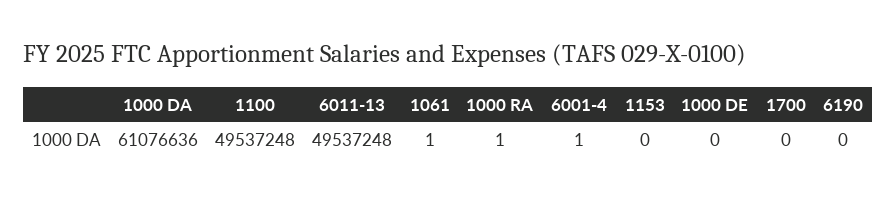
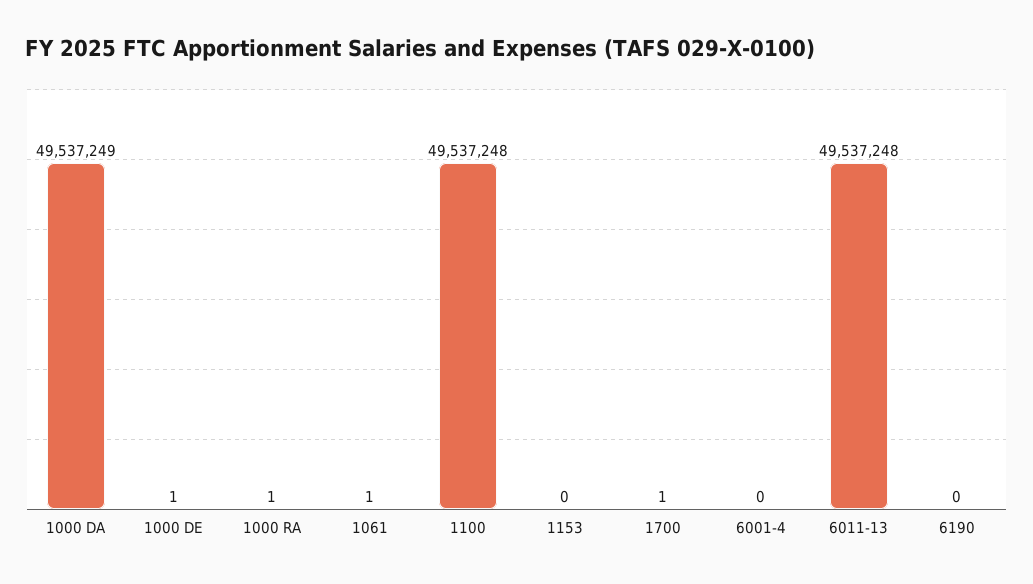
1000 DA: 61076636 -> 49537249
6001-4: 1 -> 0
1000 DE: 0 -> 1
1700: 0 -> 1

